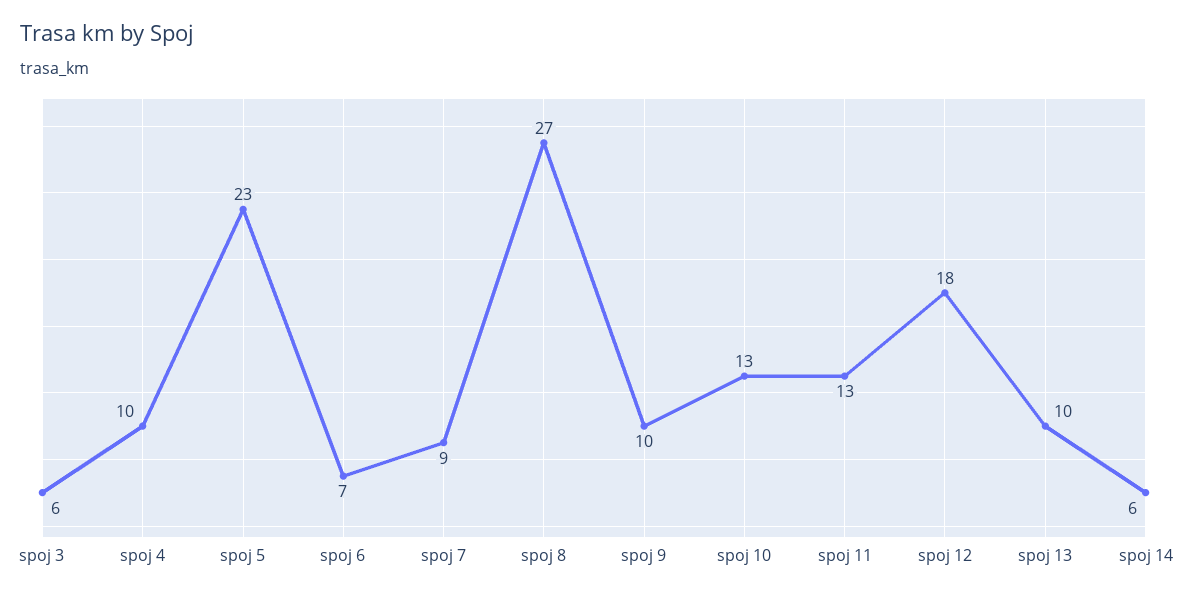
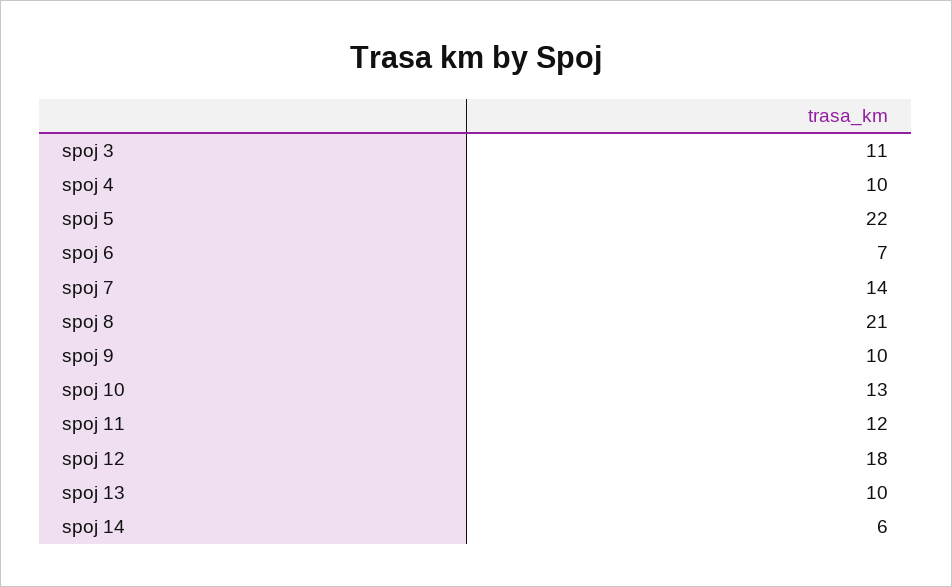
spoj 3: 6 -> 11
spoj 5: 23 -> 22
spoj 7: 9 -> 14
spoj 8: 27 -> 21
spoj 11: 13 -> 12

